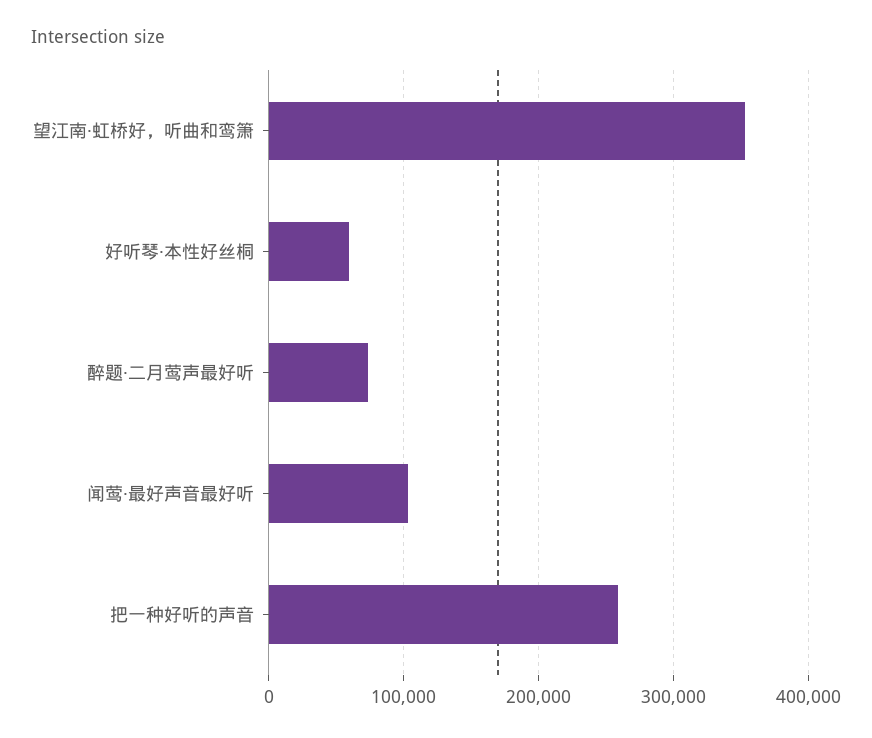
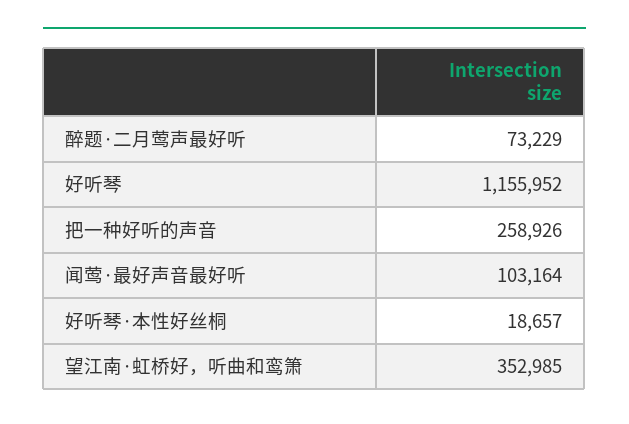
好听琴·本性好丝桐: 60000 -> 18657
好听琴: none -> 1155952

